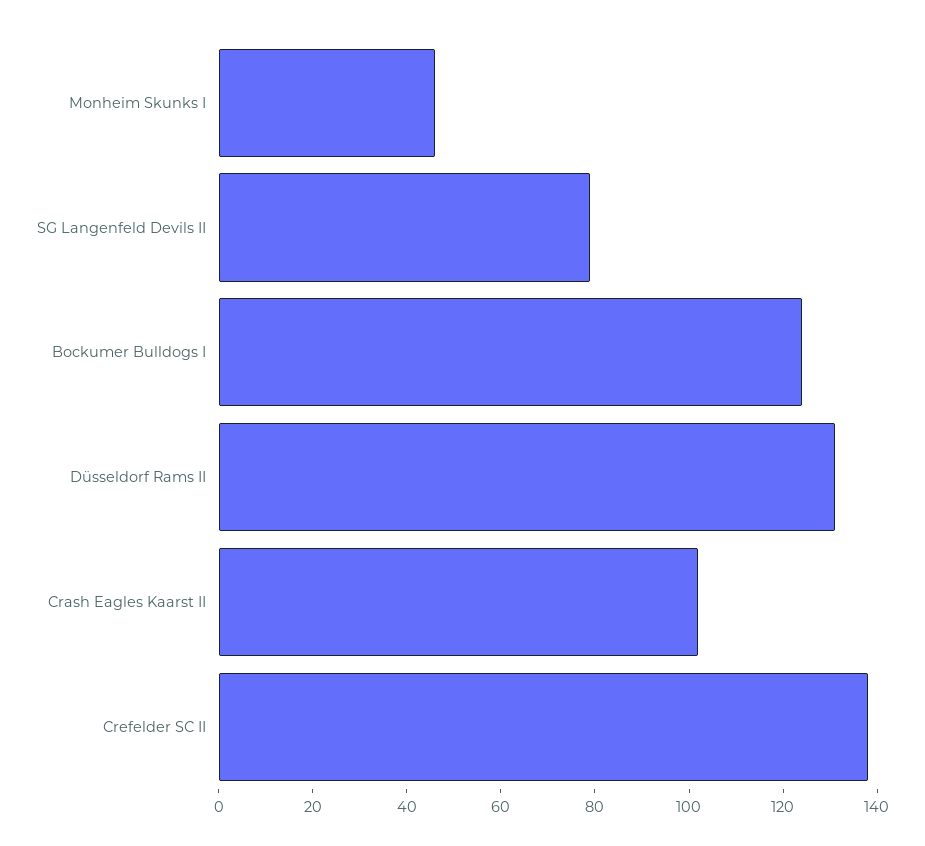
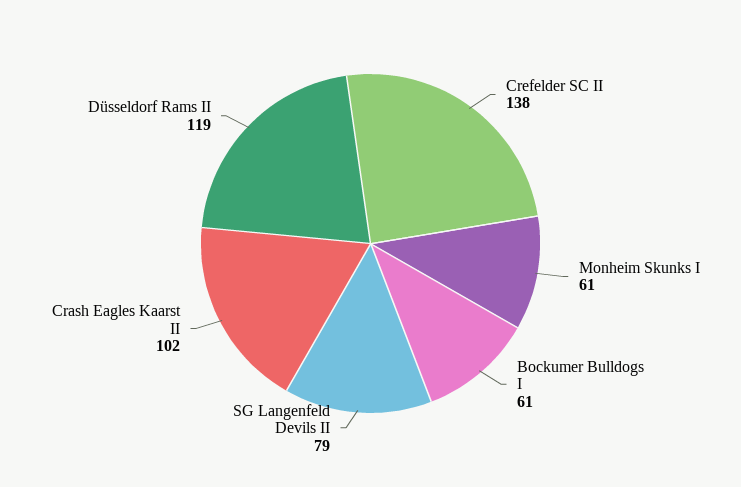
Monheim Skunks I: 45 -> 61
Bockumer Bulldogs I: 125 -> 61
Düsseldorf Rams II: 130 -> 119

